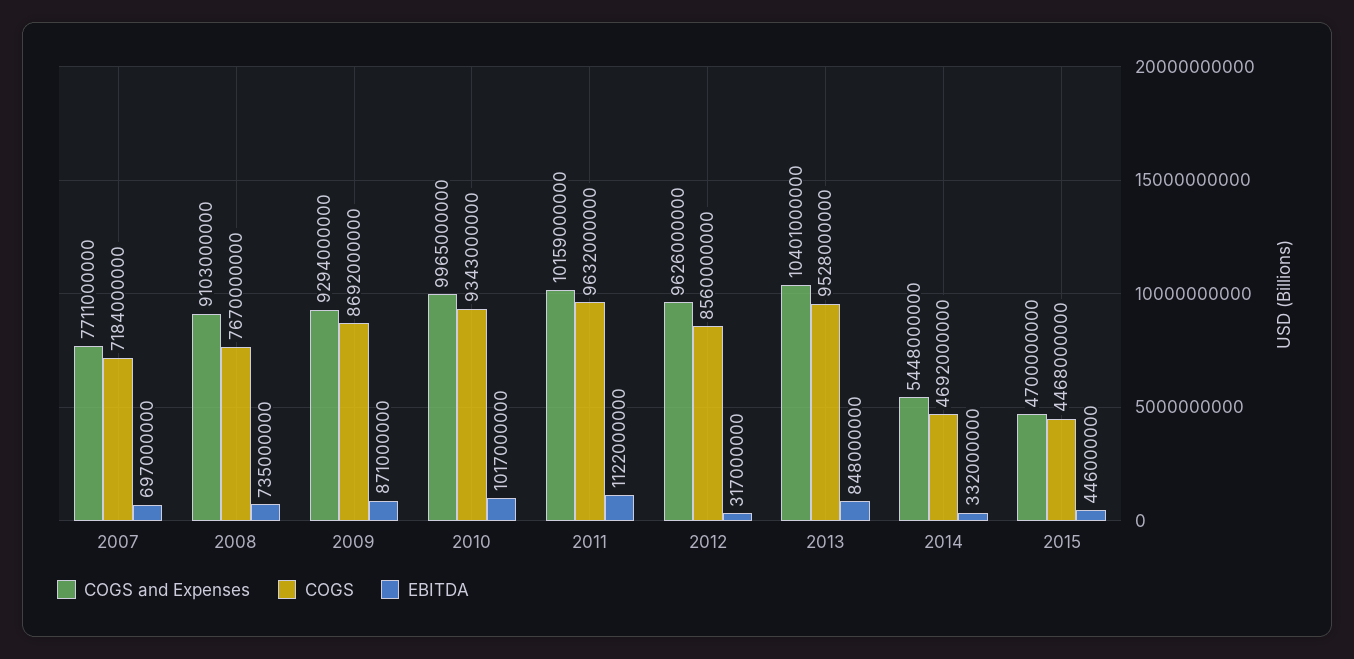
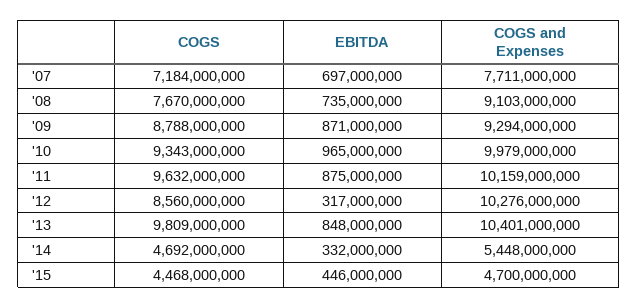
COGS, 2009: 8692000000 -> 8788000000
COGS and Expenses, 2010: 9965000000 -> 9979000000
EBITDA, 2010: 1017000000 -> 965000000
EBITDA, 2011: 1122000000 -> 875000000
COGS and Expenses, 2012: 9626000000 -> 10276000000
COGS, 2013: 9528000000 -> 9809000000

